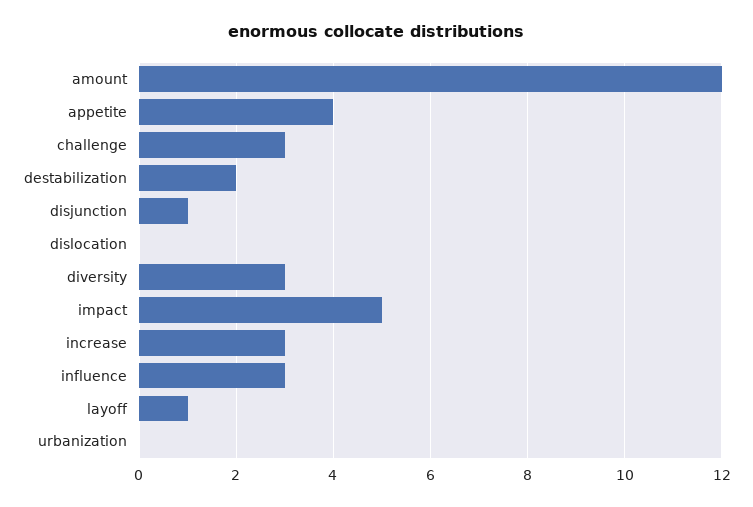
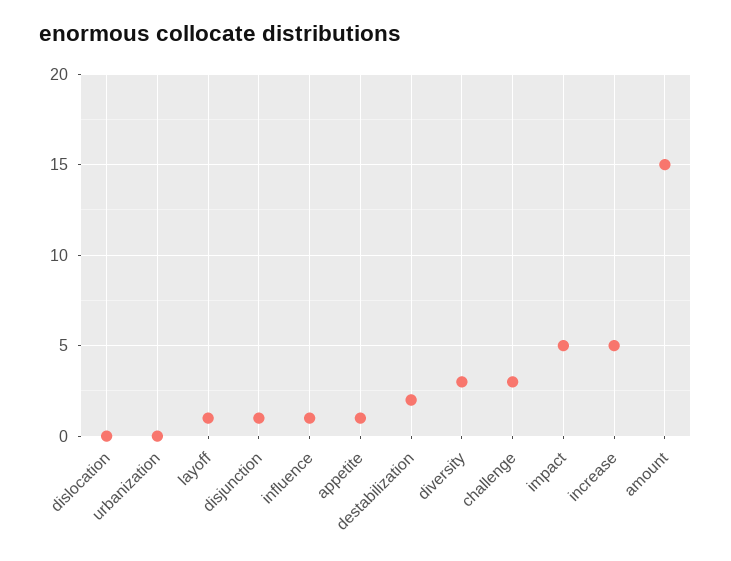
amount: 12 -> 15
appetite: 4 -> 1
increase: 3 -> 5
influence: 3 -> 1

